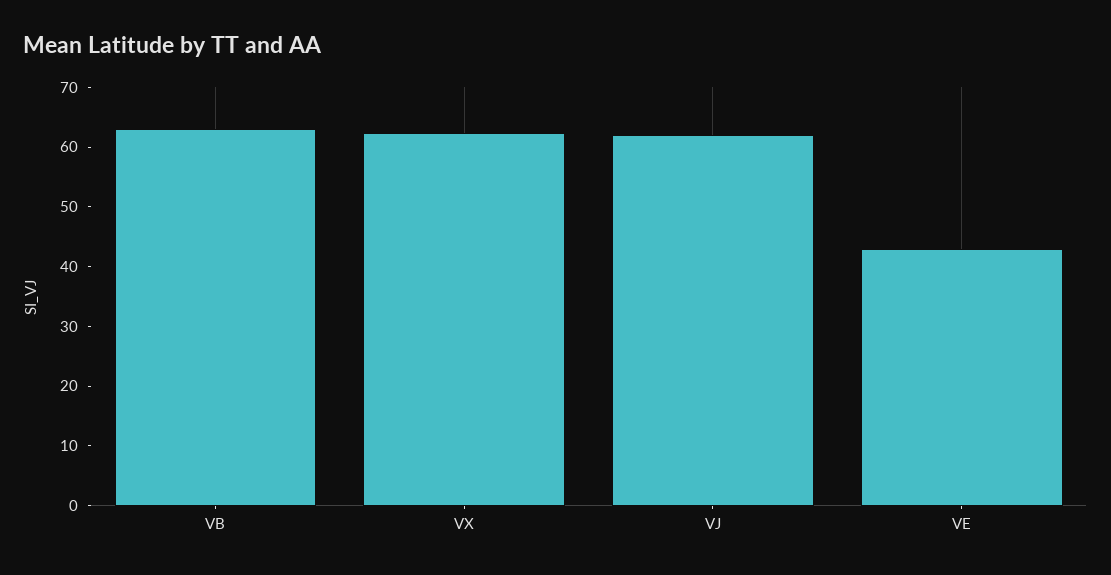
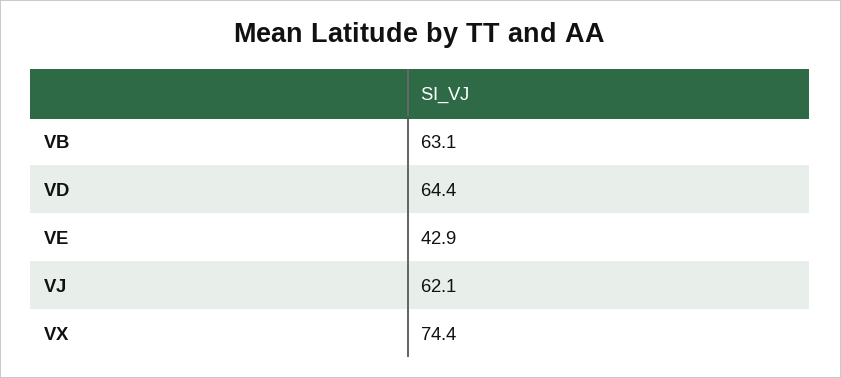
VX: 62 -> 74.4
VD: none -> 64.4

